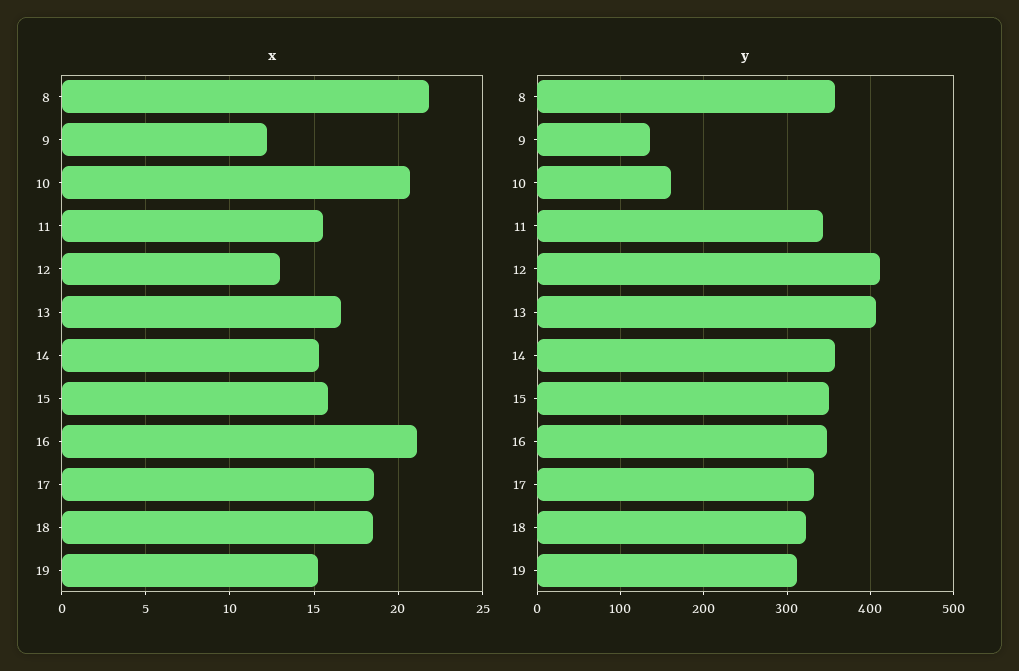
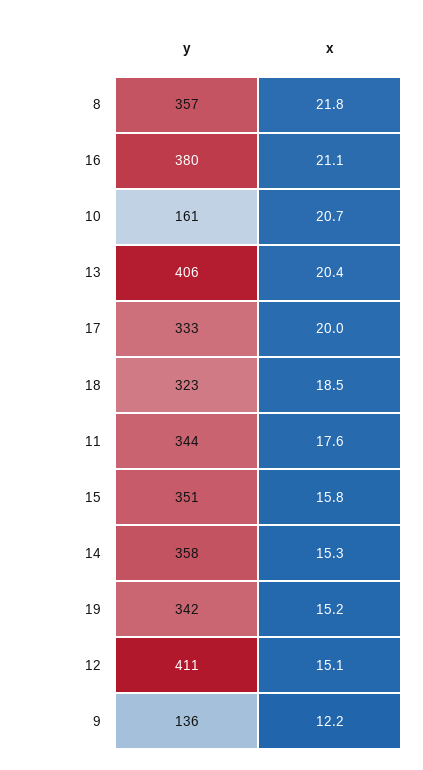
x, 11: 15.5 -> 17.6
x, 12: 13 -> 15.1
x, 13: 16.5 -> 20.4
x, 17: 18.5 -> 20
y, 16: 350 -> 380
y, 19: 310 -> 342

